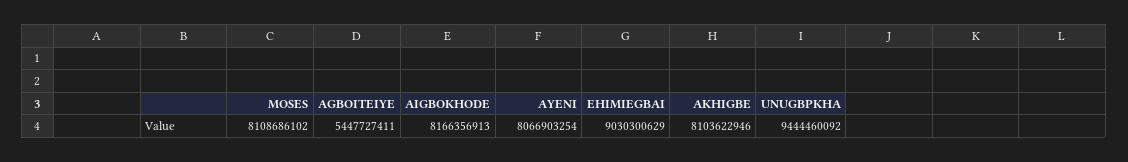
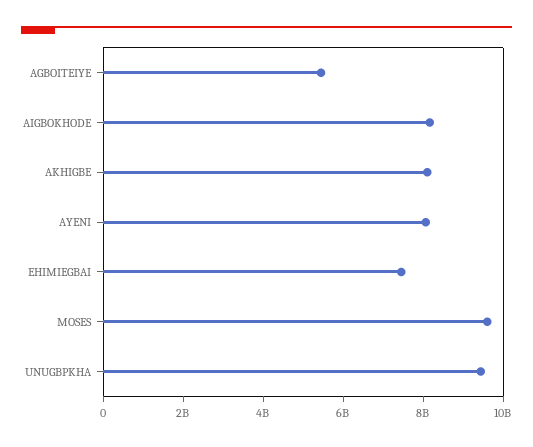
MOSES: 8108686102 -> 9500000000
EHIMIEGBAI: 9030300629 -> 7500000000

